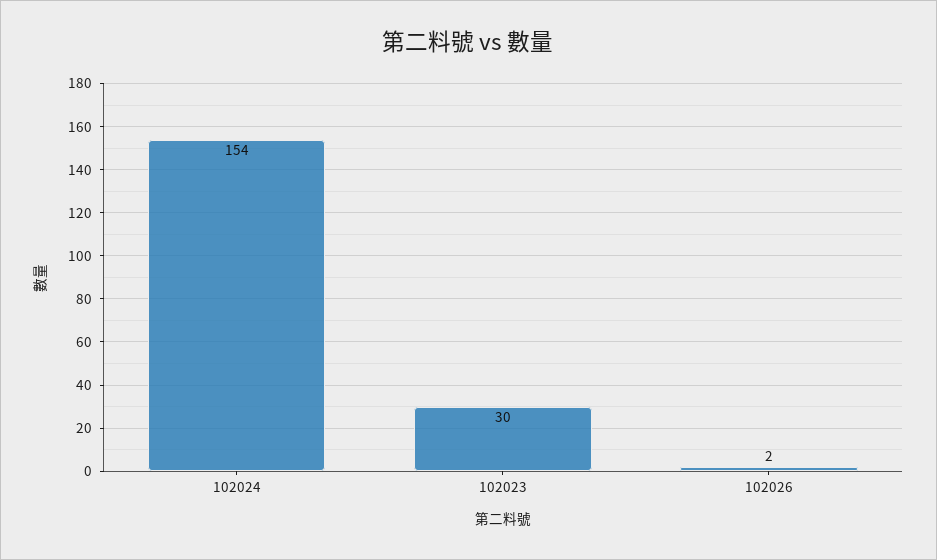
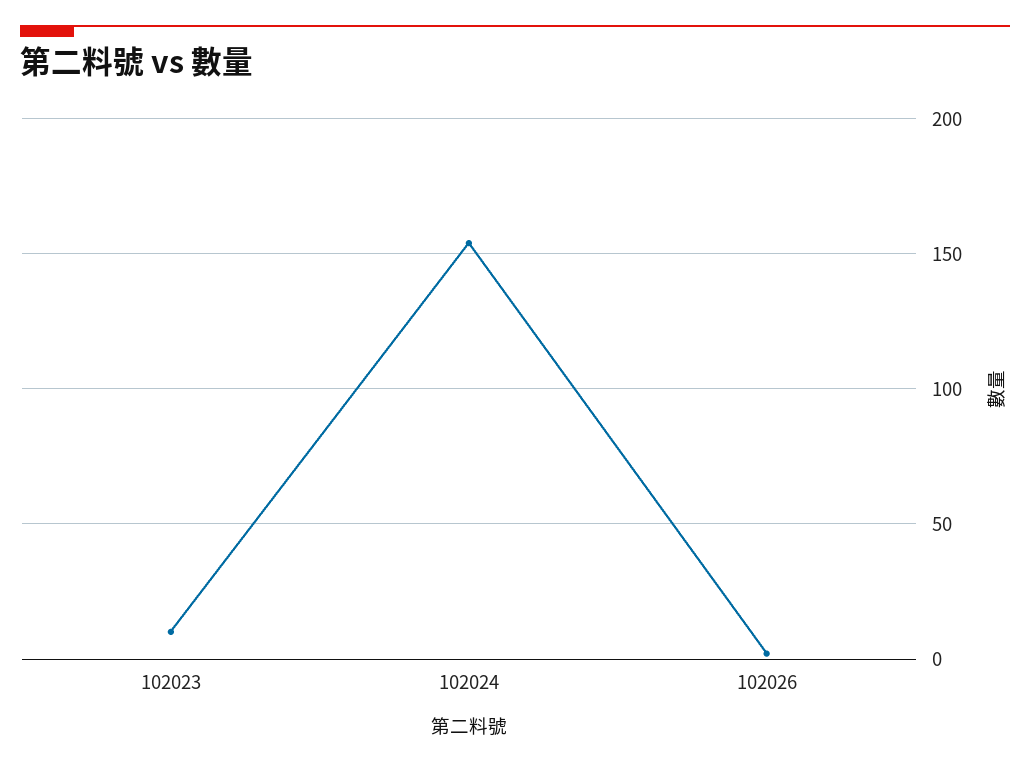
102023: 30 -> 10

